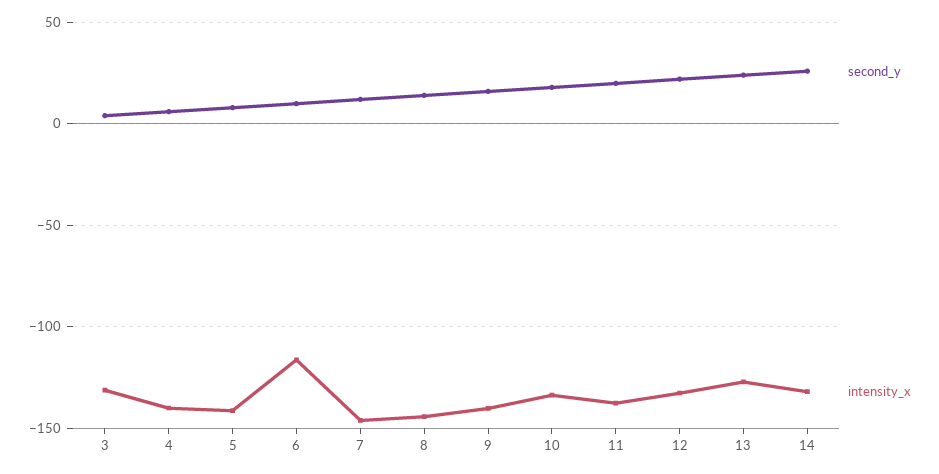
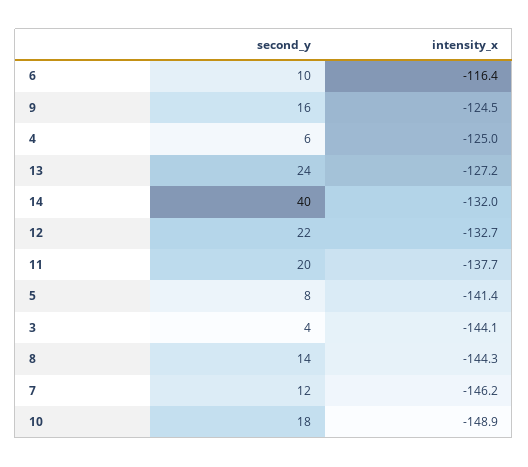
intensity_x, 3: -130 -> -144.1
intensity_x, 4: -140 -> -125
intensity_x, 9: -140 -> -124.5
intensity_x, 10: -135 -> -148.9
second_y, 14: 25 -> 40

